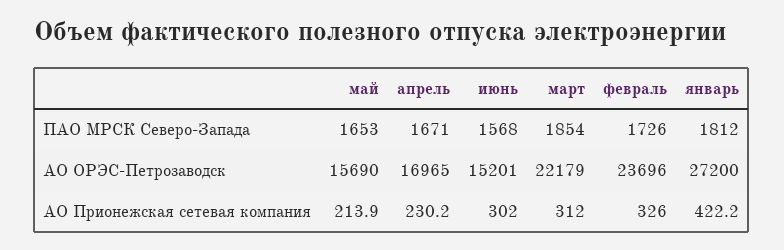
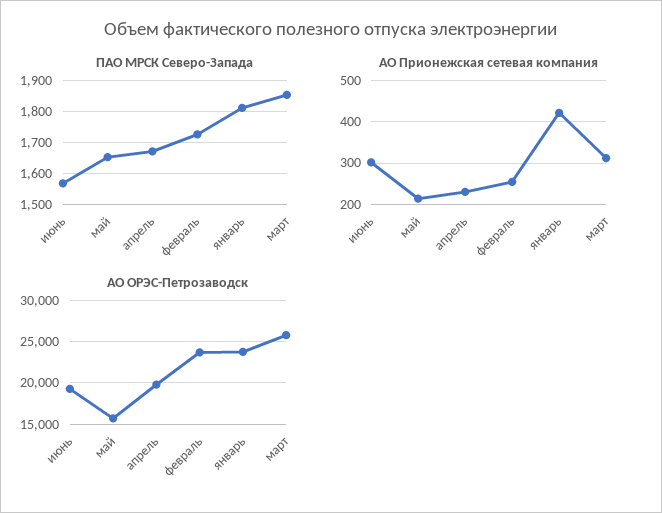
АО ОРЭС-Петрозаводск, апрель: 16965 -> 20000
АО ОРЭС-Петрозаводск, июнь: 15201 -> 19000
АО ОРЭС-Петрозаводск, март: 22179 -> 26000
АО ОРЭС-Петрозаводск, январь: 27200 -> 24000
АО Прионежская сетевая компания, февраль: 326 -> 260

